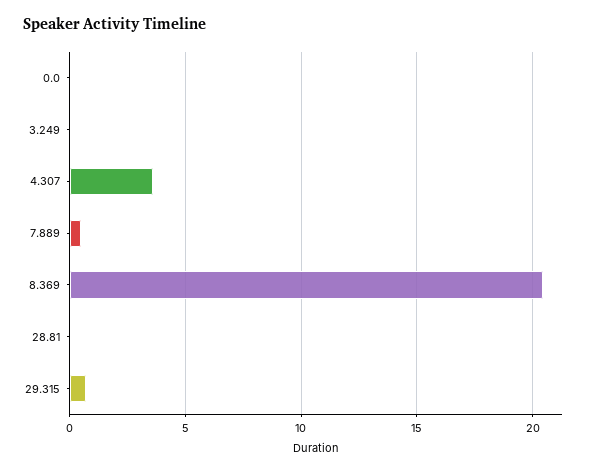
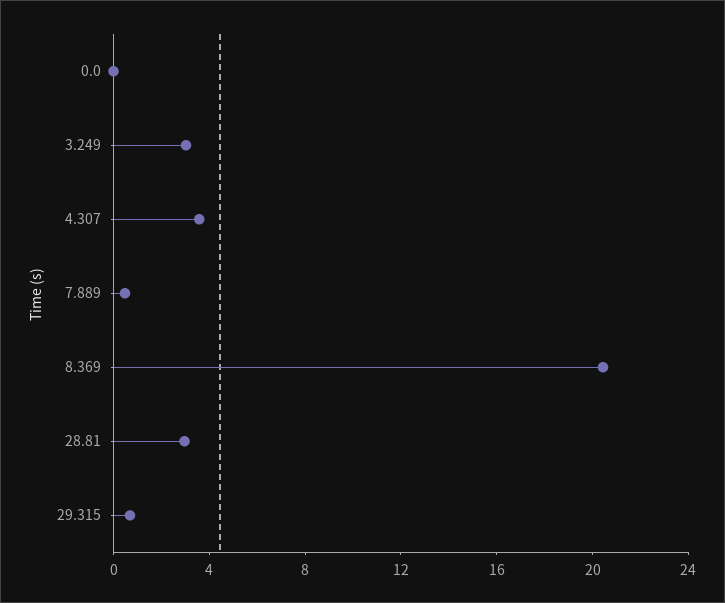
3.249: 0 -> 3
28.81: 0 -> 3

